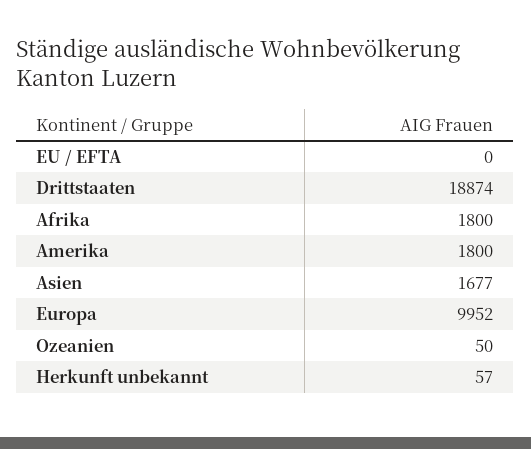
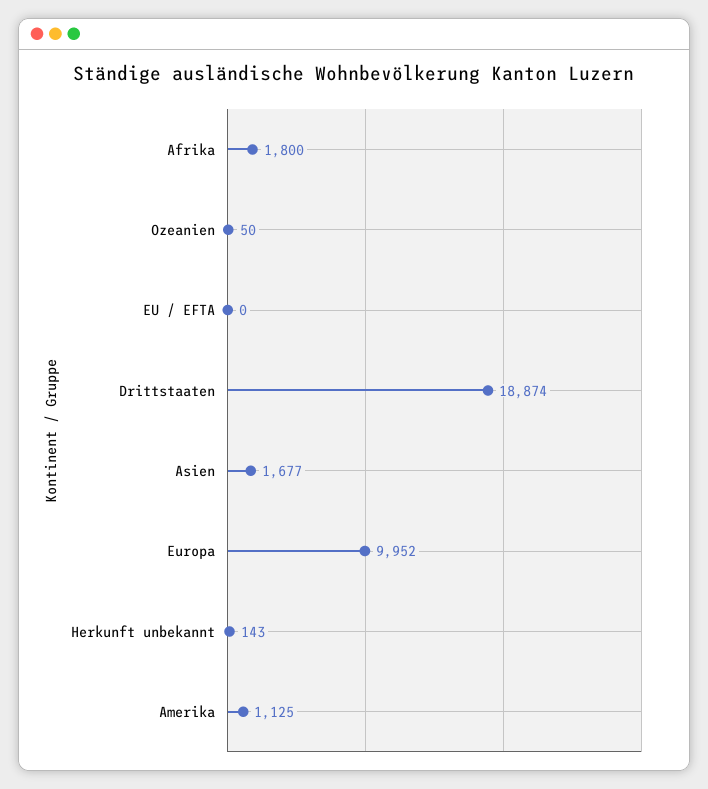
Amerika: 1800 -> 1125
Herkunft unbekannt: 57 -> 143

